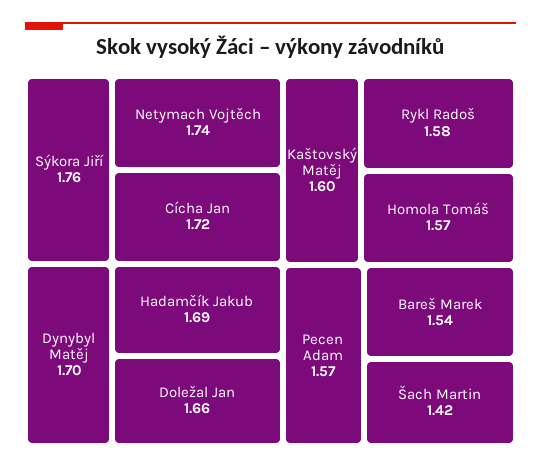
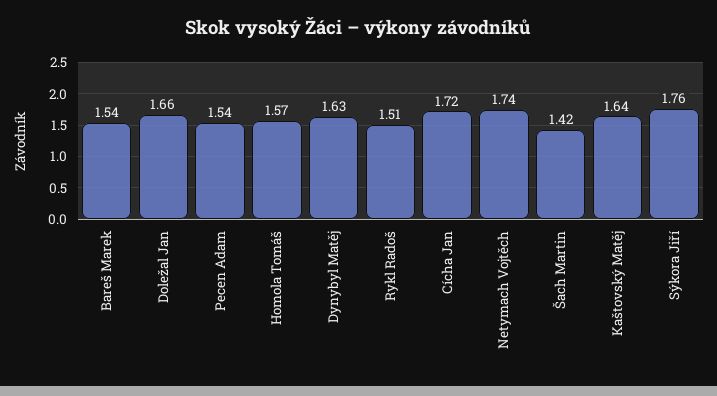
Dynybyl Matěj: 1.7 -> 1.63
Hadamčík Jakub: 1.69 -> none
Kaštovský Matěj: 1.6 -> 1.64
Rykl Radoš: 1.58 -> 1.51
Pecen Adam: 1.57 -> 1.54

